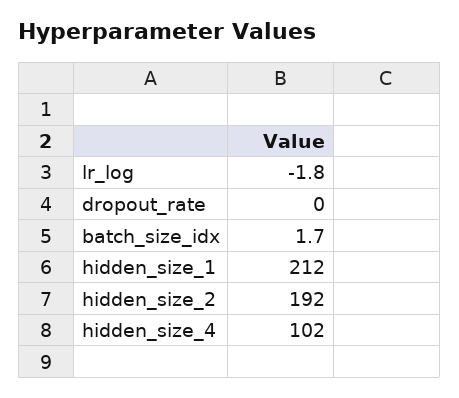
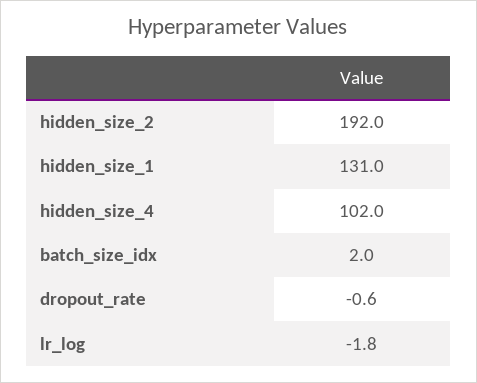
dropout_rate: 0 -> -0.6
batch_size_idx: 1.7 -> 2
hidden_size_1: 212 -> 131

